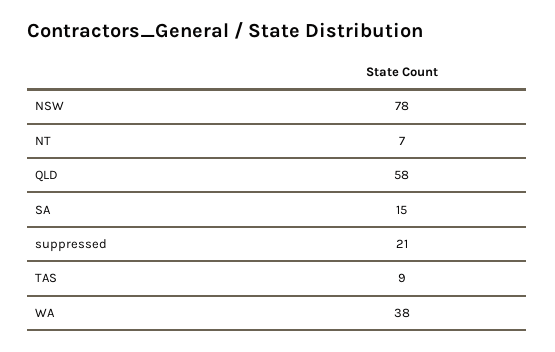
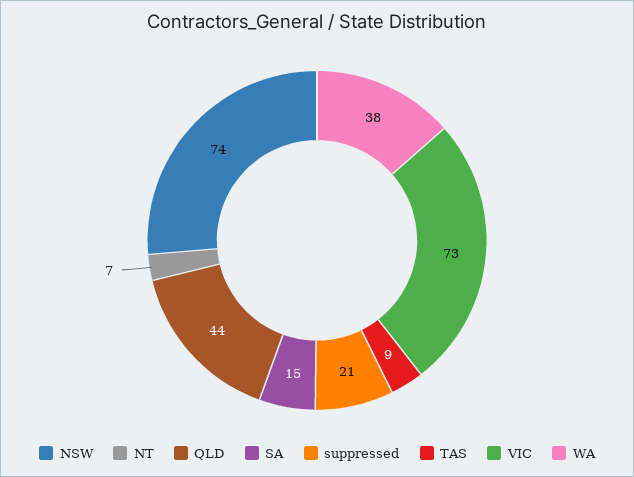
NSW: 78 -> 74
QLD: 58 -> 44
VIC: none -> 73

